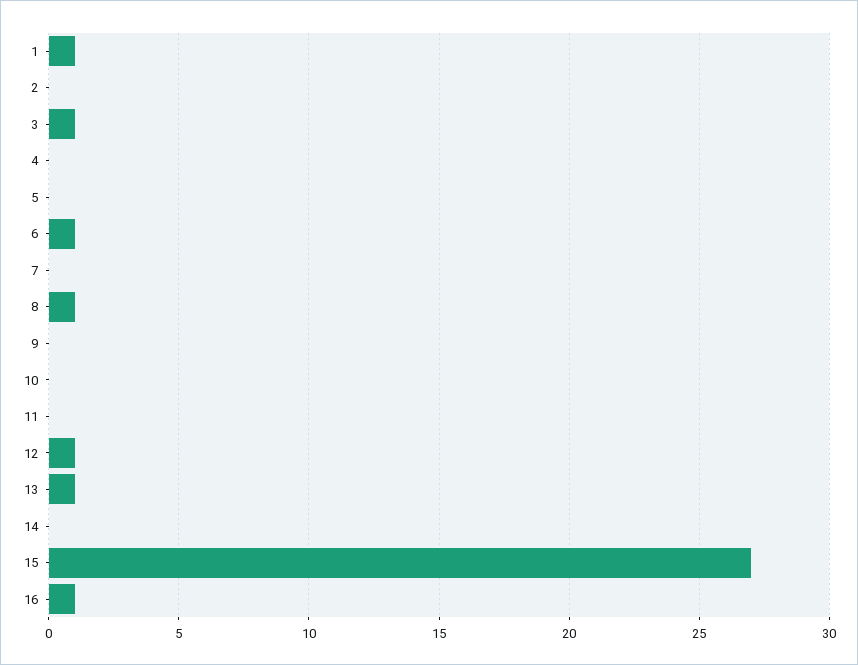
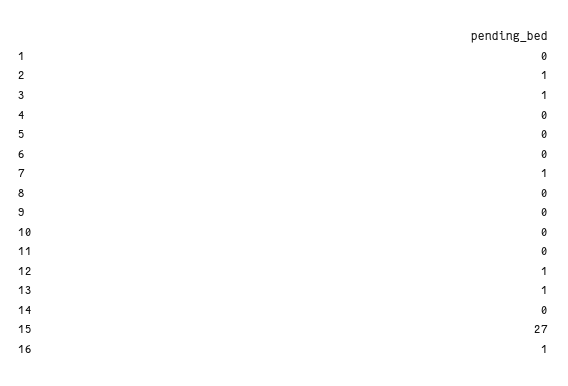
1: 1 -> 0
2: 0 -> 1
6: 1 -> 0
7: 0 -> 1
8: 1 -> 0

